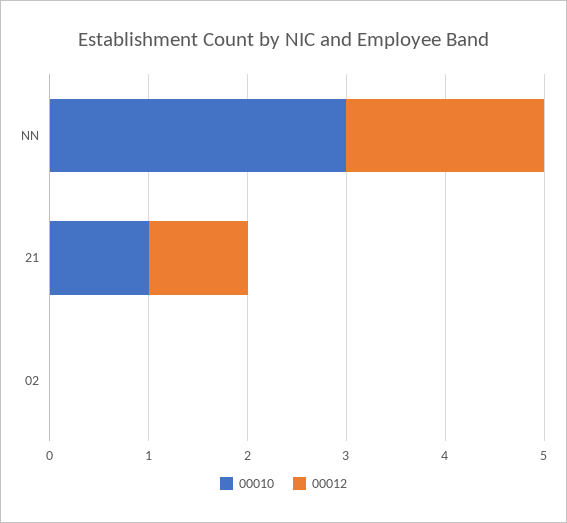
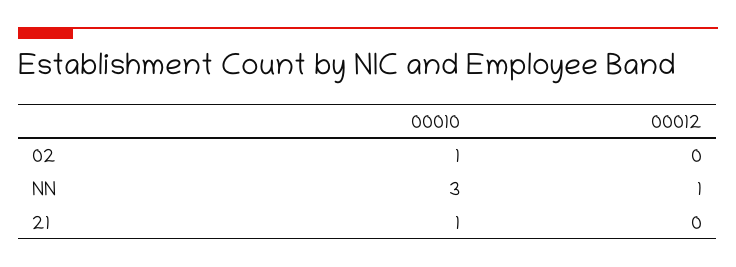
00012, NN: 2 -> 1
00012, 21: 1 -> 0
00010, 02: 0 -> 1

